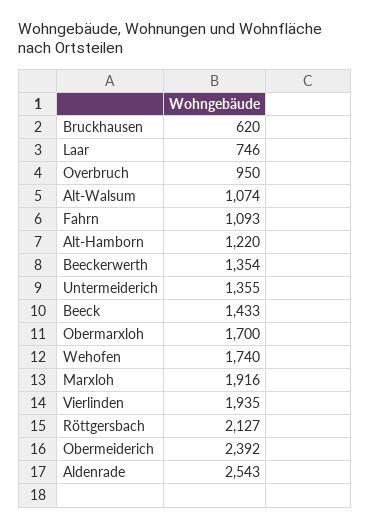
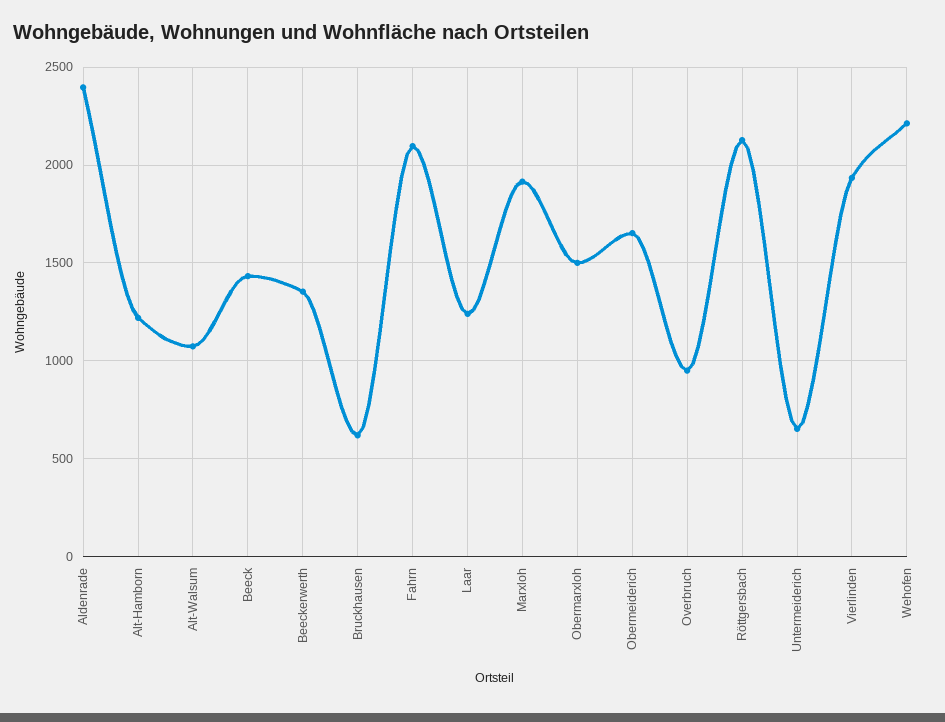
Laar: 746 -> 1250
Fahrn: 1093 -> 2100
Untermeiderich: 1355 -> 650
Obermarxloh: 1700 -> 1500
Wehofen: 1740 -> 2200
Obermeiderich: 2392 -> 1650
Aldenrade: 2543 -> 2400

